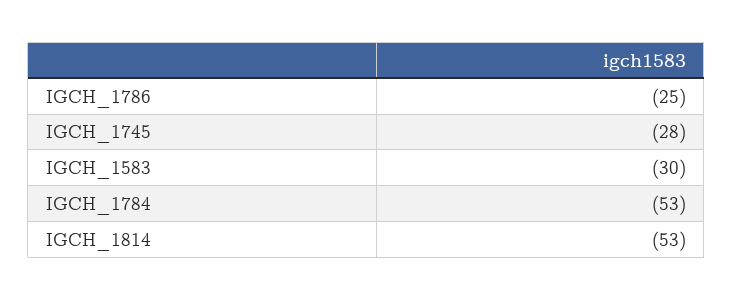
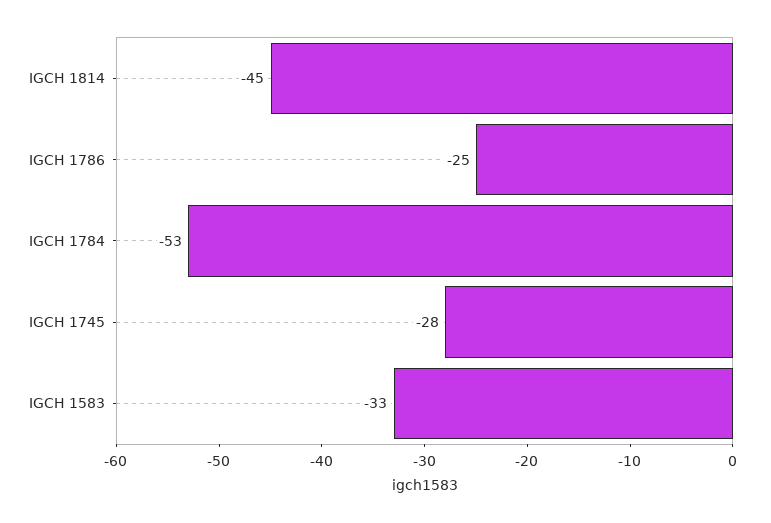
IGCH_1583: -30 -> -33
IGCH_1814: -53 -> -45

